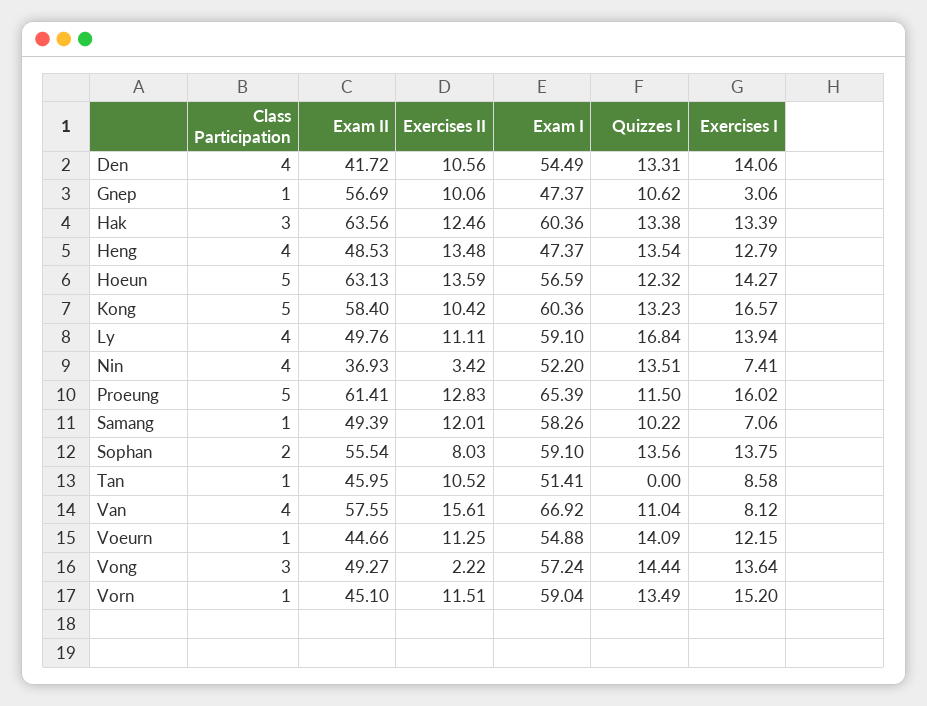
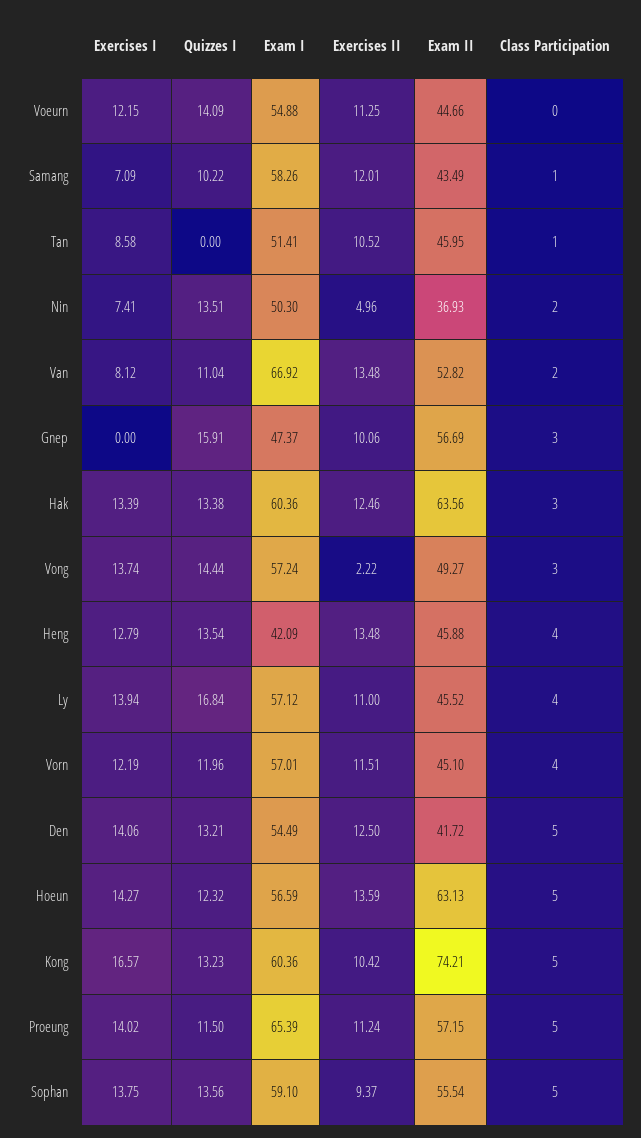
Class Participation, Den: 4 -> 5
Exercises II, Den: 10.56 -> 12.5
Quizzes I, Den: 13.31 -> 13.21
Class Participation, Gnep: 1 -> 3
Quizzes I, Gnep: 10.62 -> 15.91
Exercises I, Gnep: 3.06 -> 0
Exam II, Heng: 48.53 -> 45.88
Exam I, Heng: 47.37 -> 42.09
Exam II, Kong: 58.4 -> 74.21
Exam II, Ly: 49.76 -> 45.52
Exercises II, Ly: 11.11 -> 11
Exam I, Ly: 59.1 -> 57.12
Class Participation, Nin: 4 -> 2
Exercises II, Nin: 3.42 -> 4.96
Exam I, Nin: 52.2 -> 50.3
Exam II, Proeung: 61.41 -> 57.15
Exercises II, Proeung: 12.83 -> 11.24
Exercises I, Proeung: 16.02 -> 14.02
Exam II, Samang: 49.39 -> 43.49
Exercises I, Samang: 7.06 -> 7.09
Class Participation, Sophan: 2 -> 5
Exercises II, Sophan: 8.03 -> 9.37
Class Participation, Van: 4 -> 2
Exam II, Van: 57.55 -> 52.82
Exercises II, Van: 15.61 -> 13.48
Class Participation, Voeurn: 1 -> 0
Exercises I, Vong: 13.64 -> 13.74
Class Participation, Vorn: 1 -> 4
Exam I, Vorn: 59.04 -> 57.01
Quizzes I, Vorn: 13.49 -> 11.96
Exercises I, Vorn: 15.2 -> 12.19

